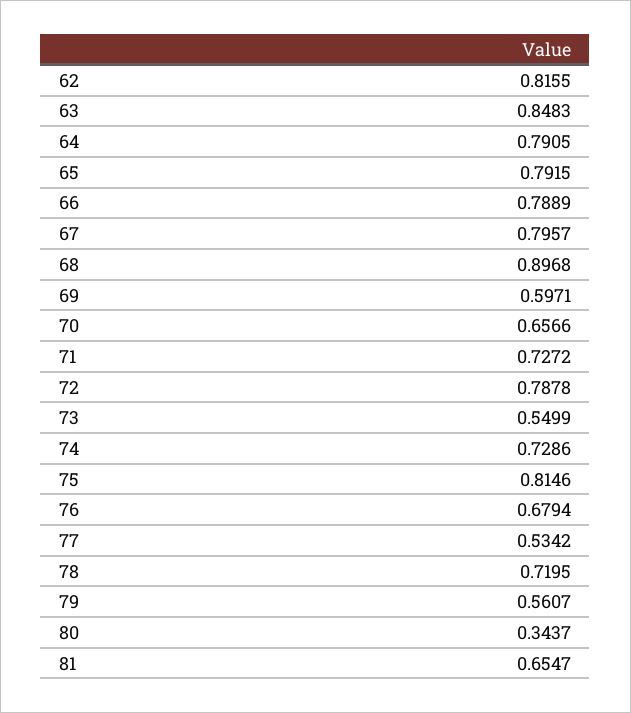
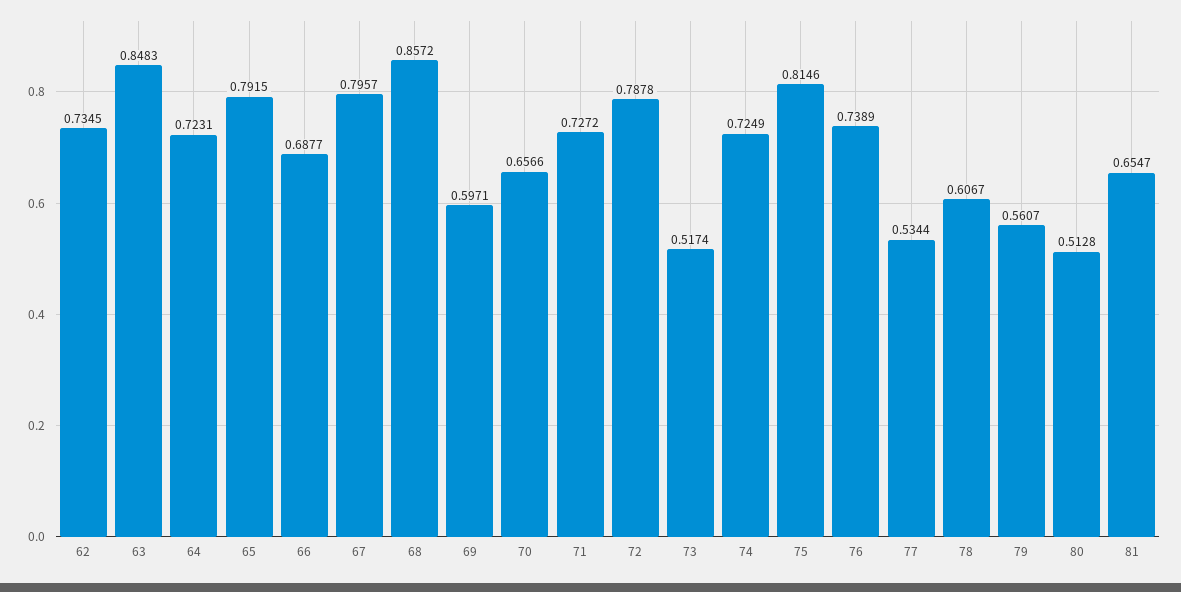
62: 0.8155 -> 0.7345
64: 0.7905 -> 0.7231
66: 0.7889 -> 0.6877
68: 0.8968 -> 0.8572
73: 0.5499 -> 0.5174
74: 0.7286 -> 0.7249
76: 0.6794 -> 0.7389
77: 0.5342 -> 0.5344
78: 0.7195 -> 0.6067
80: 0.3437 -> 0.5128

